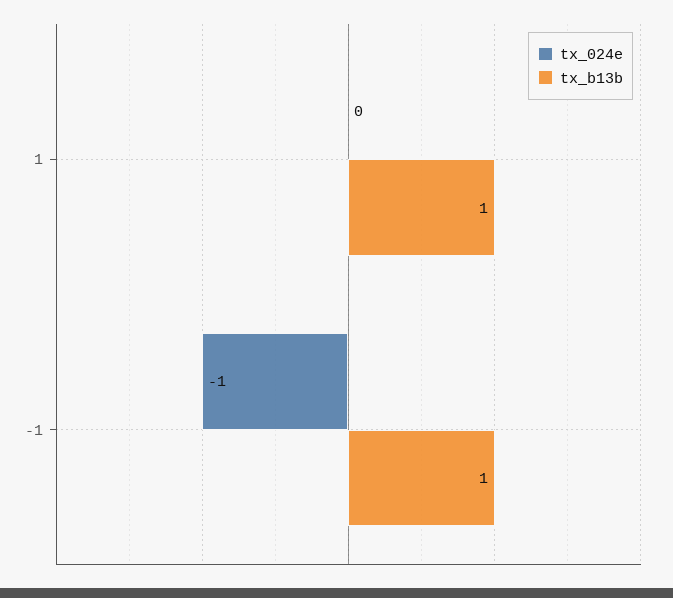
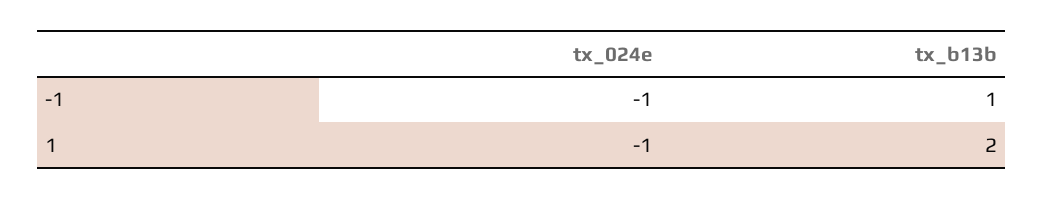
tx_024e, 1: 0 -> -1
tx_b13b, 1: 1 -> 2

